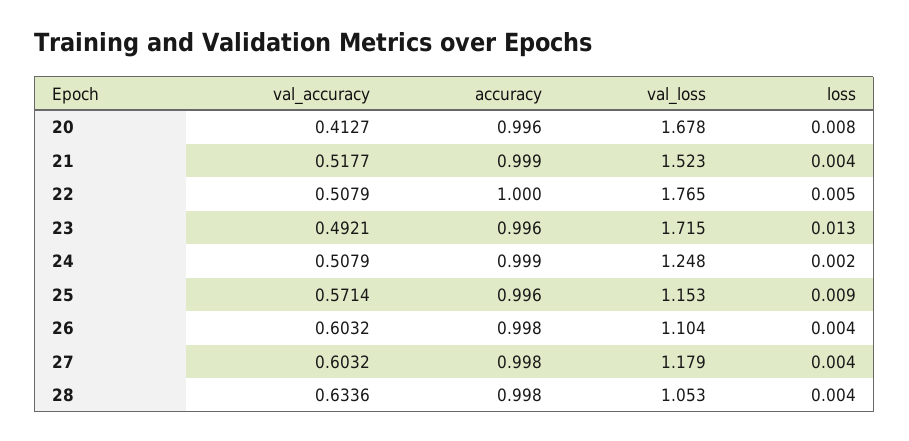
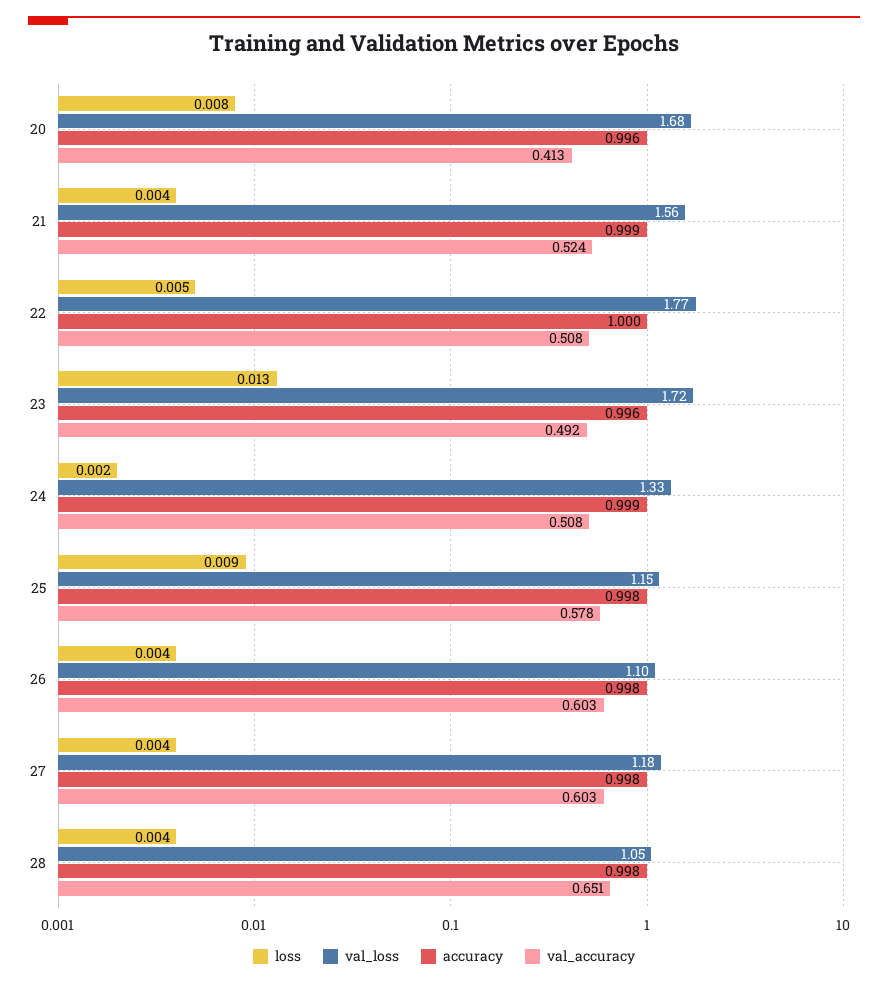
val_accuracy, 21: 0.5177 -> 0.524
val_loss, 21: 1.523 -> 1.56
val_loss, 24: 1.248 -> 1.33
val_accuracy, 25: 0.5714 -> 0.578
accuracy, 25: 0.996 -> 0.998
val_accuracy, 28: 0.6336 -> 0.651

